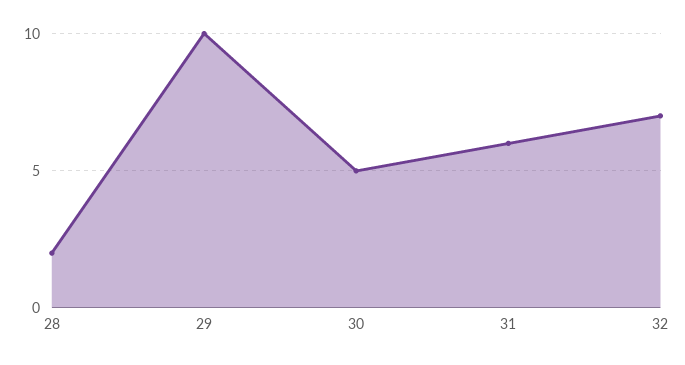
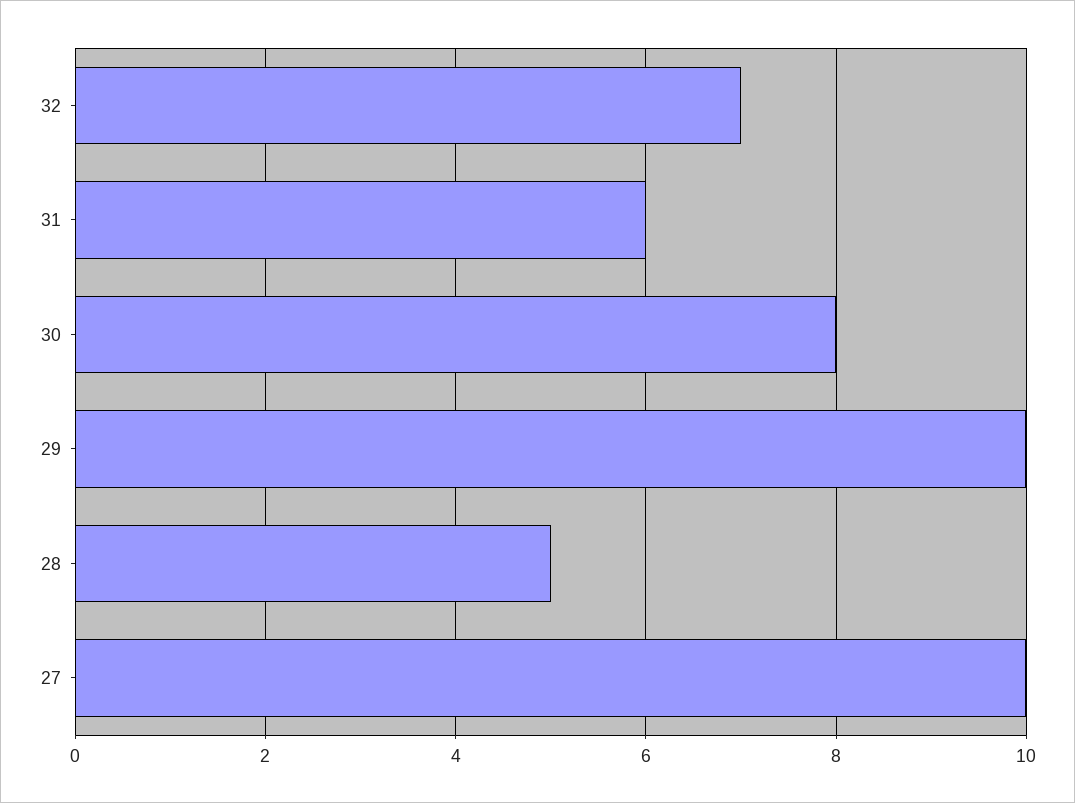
28: 2 -> 5
30: 5 -> 8
27: none -> 10

